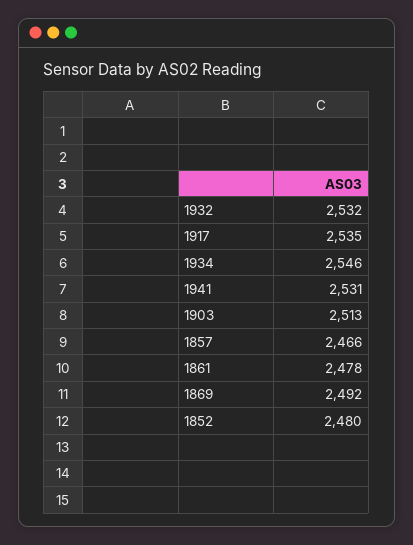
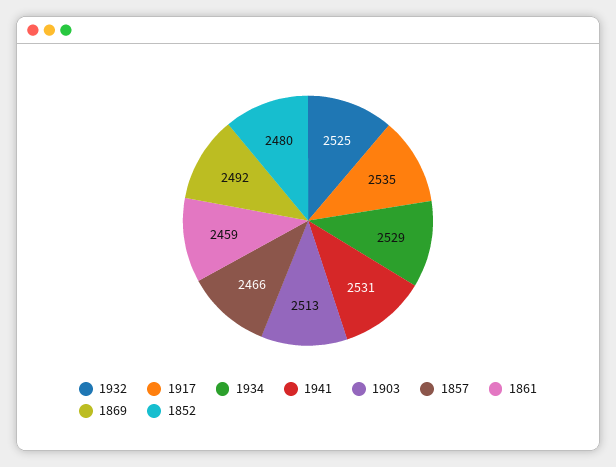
1932: 2532 -> 2525
1934: 2546 -> 2529
1861: 2478 -> 2459

